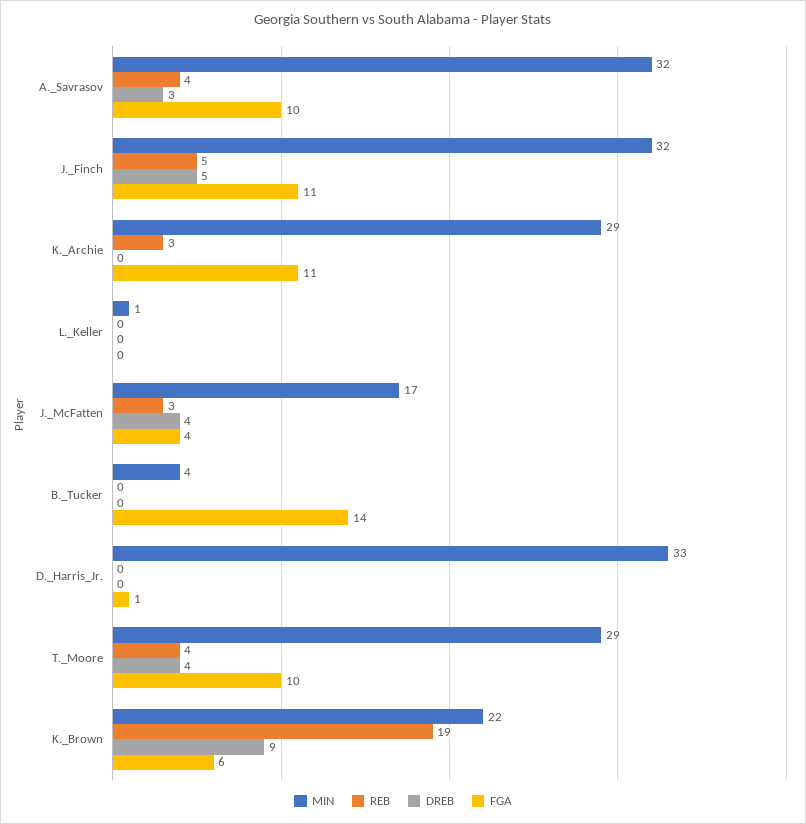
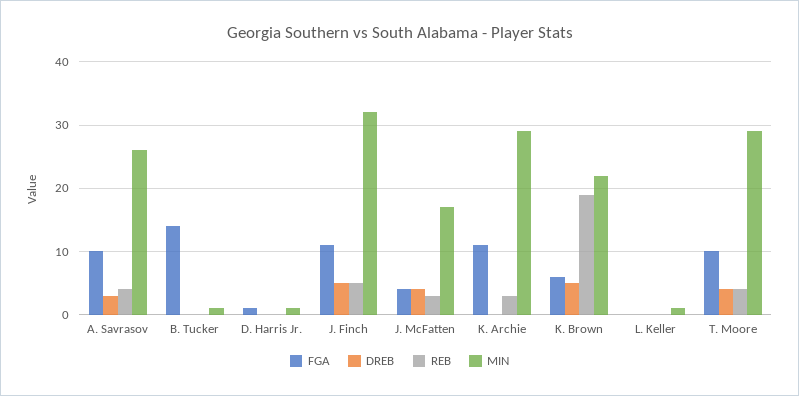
MIN, A._Savrasov: 32 -> 26
MIN, B._Tucker: 4 -> 1
MIN, D._Harris_Jr.: 33 -> 1
DREB, K._Brown: 9 -> 5

